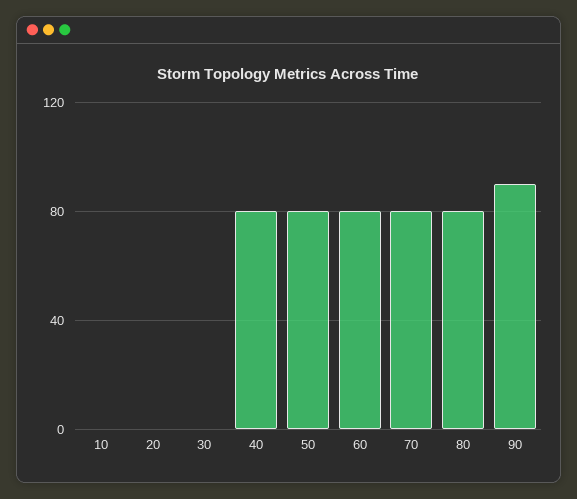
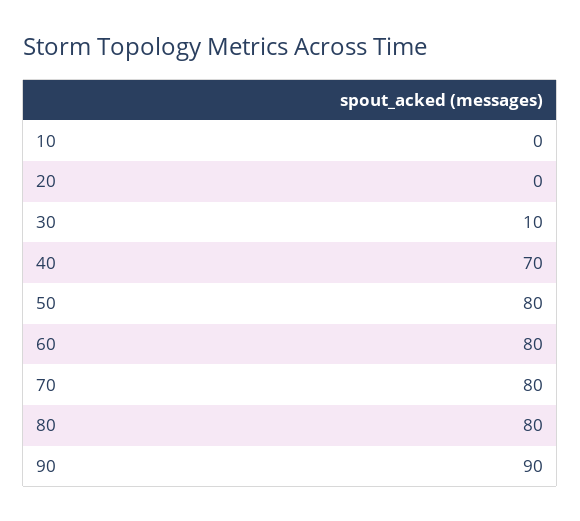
30: 0 -> 10
40: 80 -> 70

